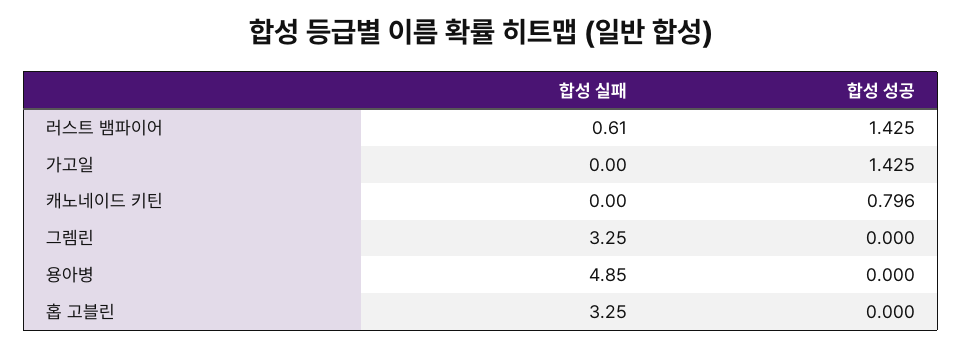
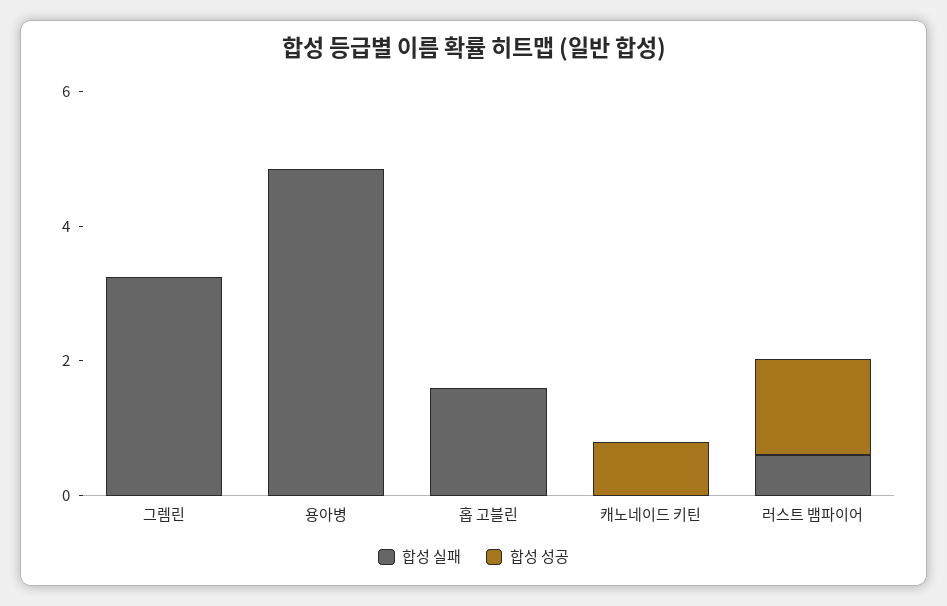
합성 실패, 가고일: 0 -> none
합성 성공, 가고일: 1.425 -> none
합성 실패, 홉 고블린: 3.25 -> 1.5

